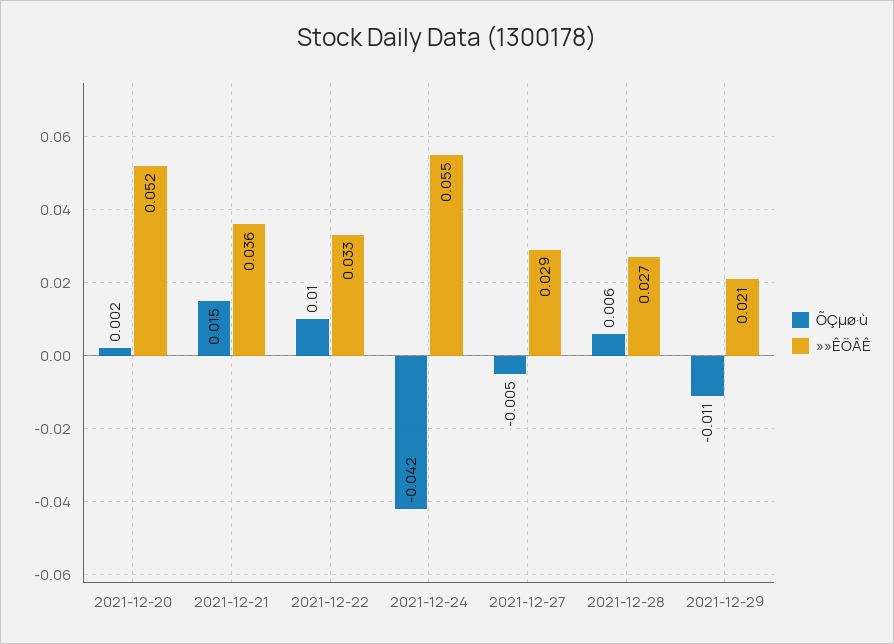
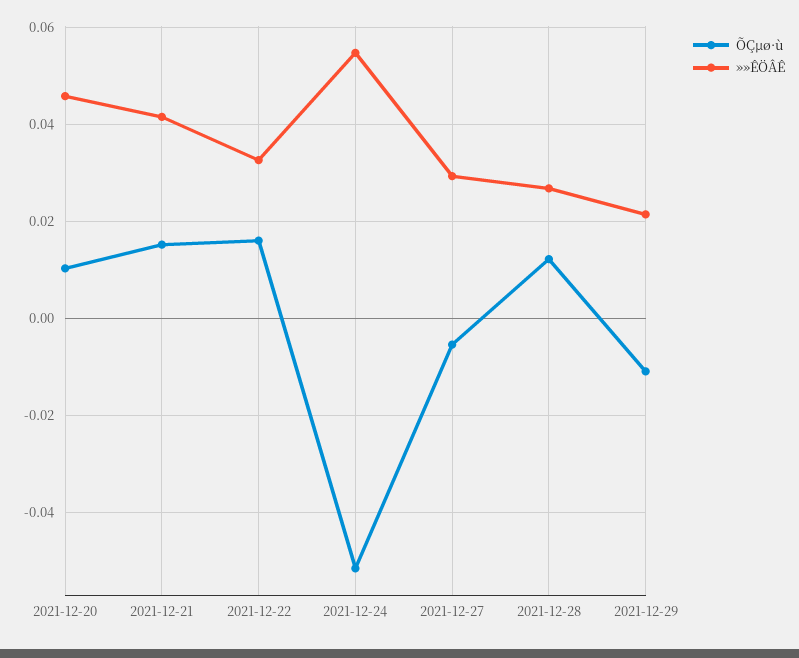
ÕÇµø·ù, 2021-12-20: 0.002 -> 0.01
»»ÊÖÂÊ, 2021-12-20: 0.052 -> 0.046
»»ÊÖÂÊ, 2021-12-21: 0.036 -> 0.042
ÕÇµø·ù, 2021-12-22: 0.01 -> 0.016
ÕÇµø·ù, 2021-12-24: -0.042 -> -0.052
ÕÇµø·ù, 2021-12-28: 0.006 -> 0.012

